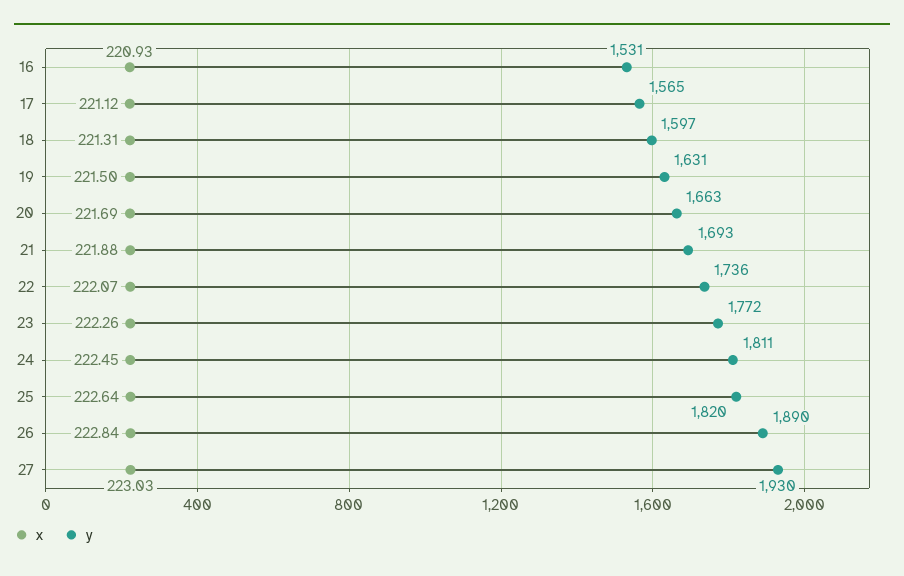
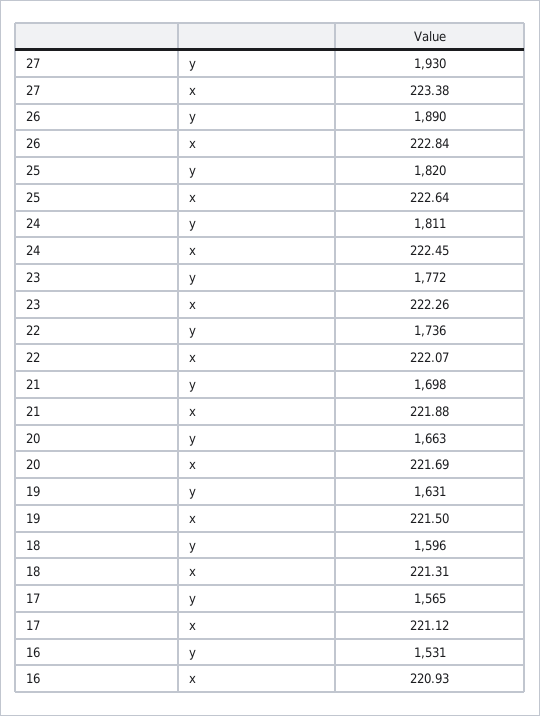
y, 18: 1597 -> 1596
y, 21: 1693 -> 1698
x, 27: 223.03 -> 223.38

